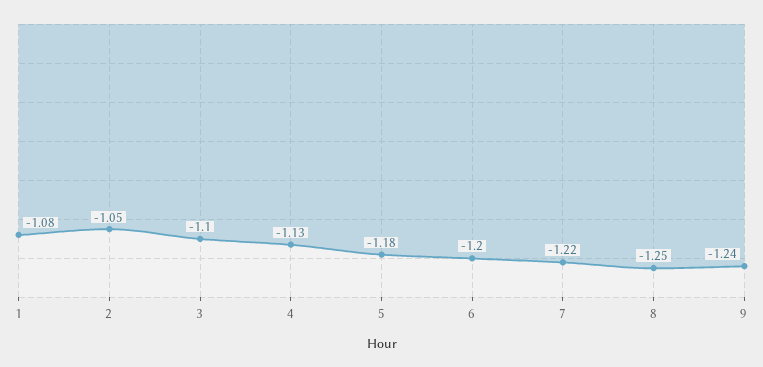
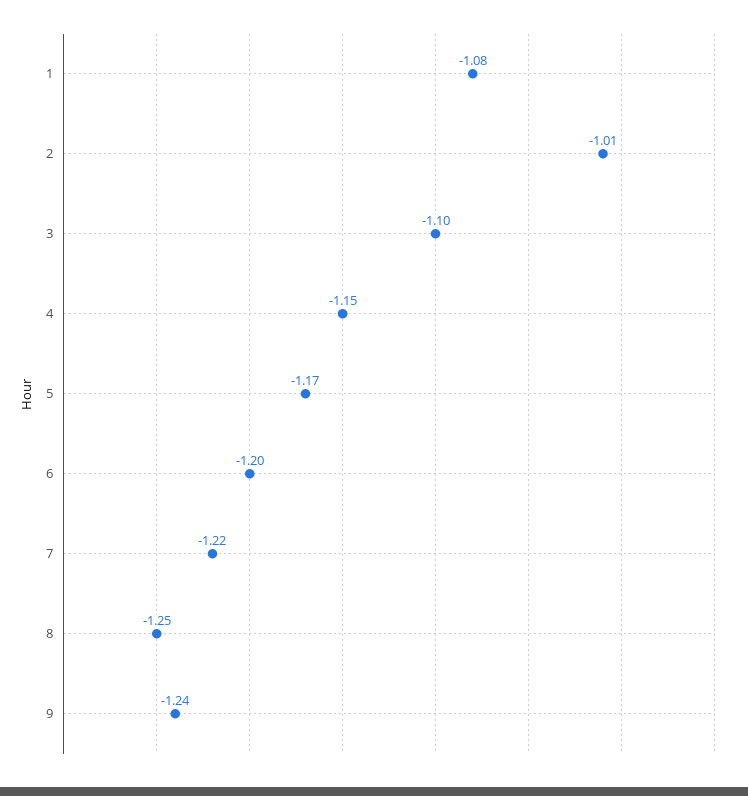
2: -1.05 -> -1.01
4: -1.13 -> -1.15
5: -1.18 -> -1.17

